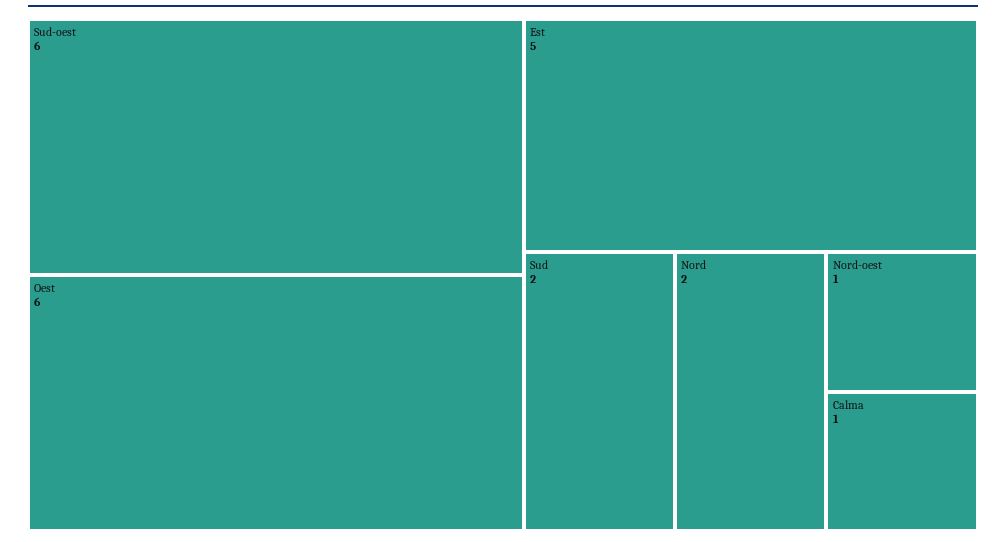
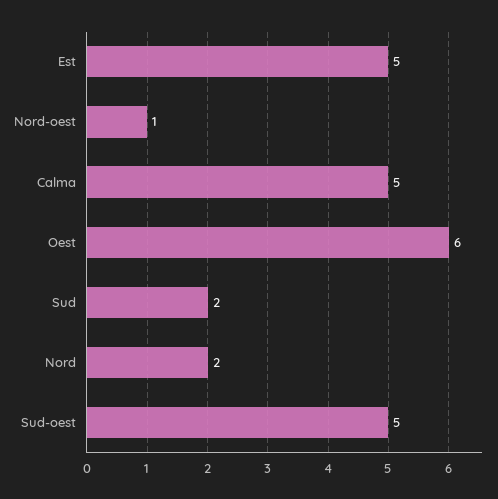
Sud-oest: 6 -> 5
Calma: 1 -> 5

